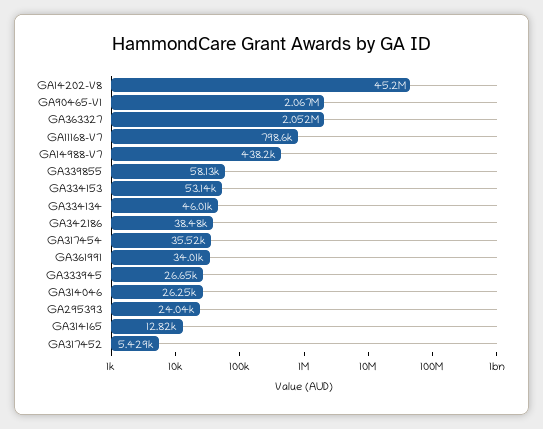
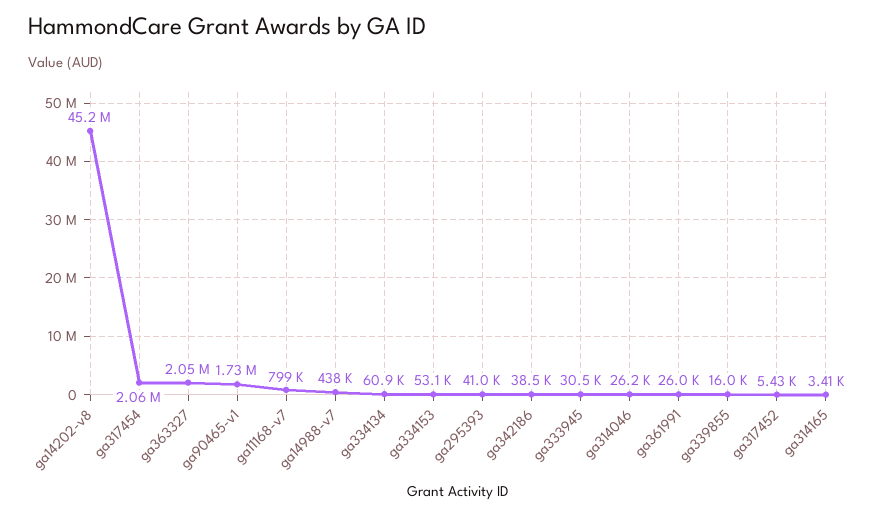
GA90465-V1: 2067000 -> 1730000
GA339855: 58130 -> 16000
GA334134: 46010 -> 60900
GA317454: 35520 -> 2060000
GA361991: 34010 -> 26000
GA333945: 26650 -> 30500
GA295393: 24040 -> 41000
GA314165: 12820 -> 3410

